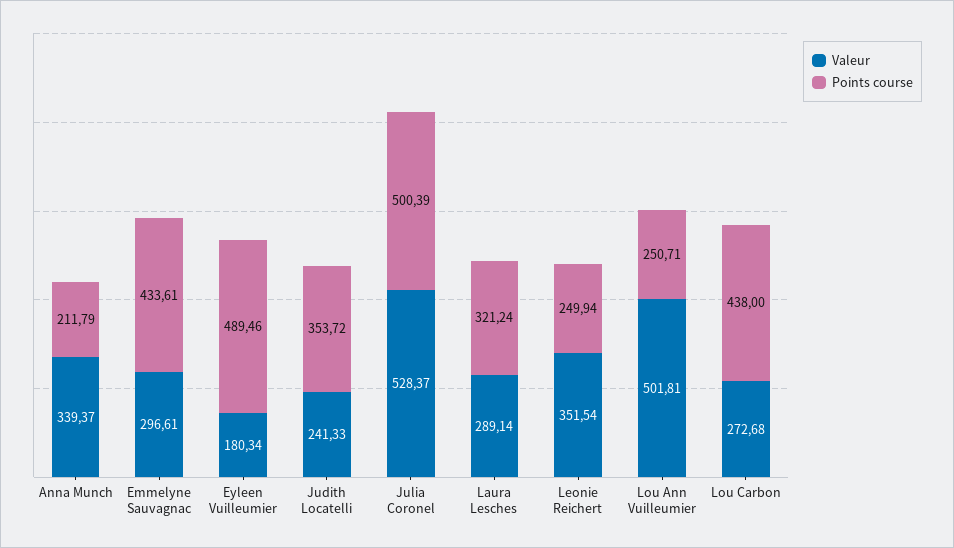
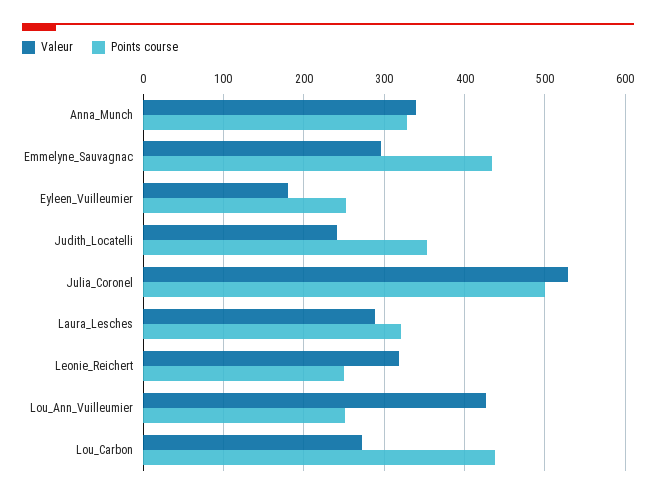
Points course, Anna Munch: 211.79 -> 330
Points course, Eyleen Vuilleumier: 489.46 -> 250
Valeur, Leonie Reichert: 351.54 -> 320
Valeur, Lou Ann Vuilleumier: 501.81 -> 430

